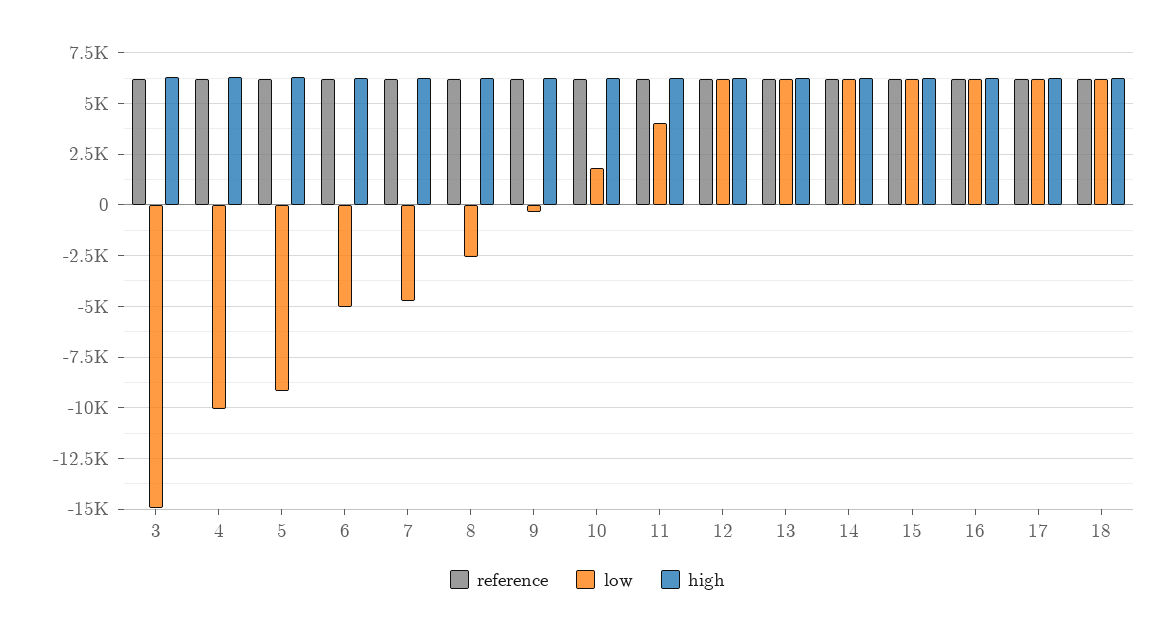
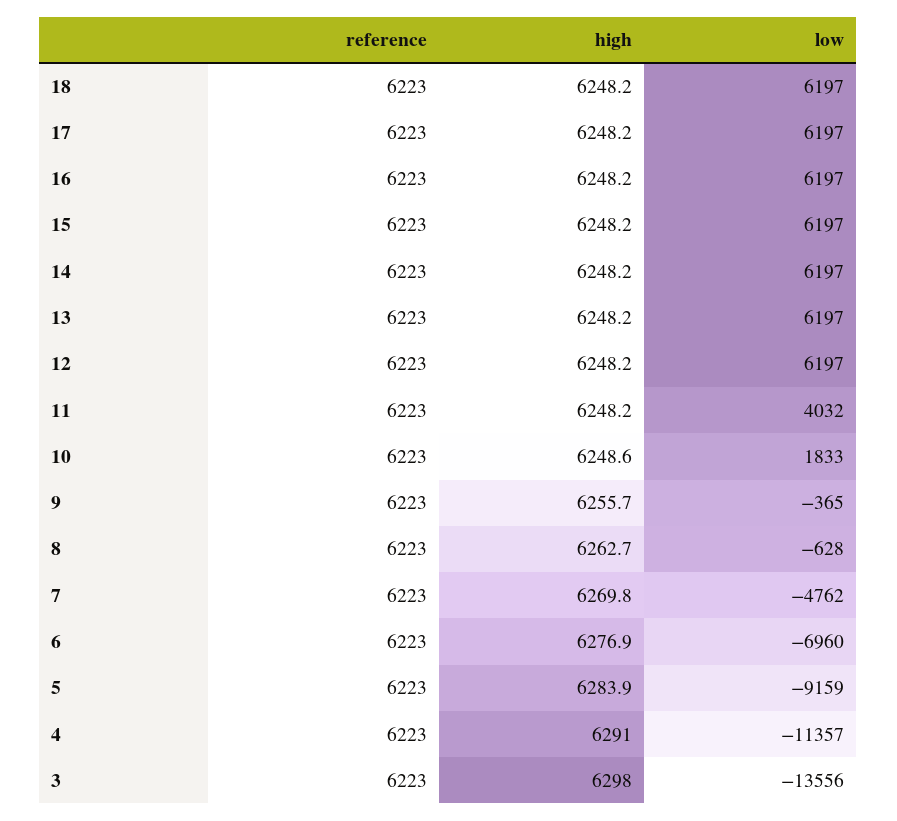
low, 3: -15000 -> -13556
low, 4: -10000 -> -11357
low, 6: -5000 -> -6960
low, 8: -2500 -> -628

